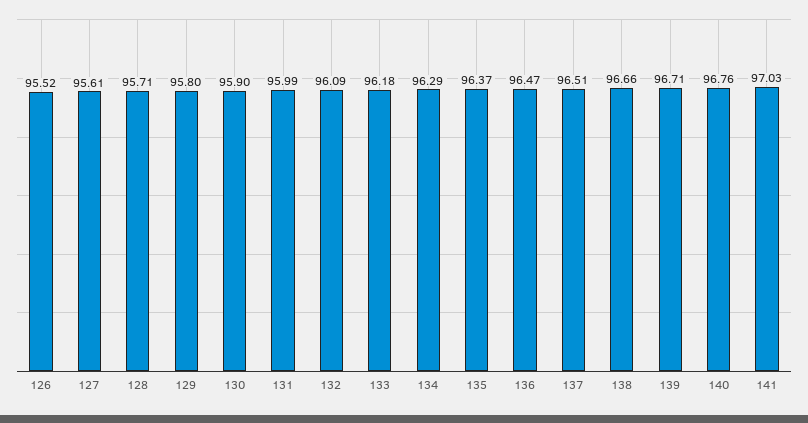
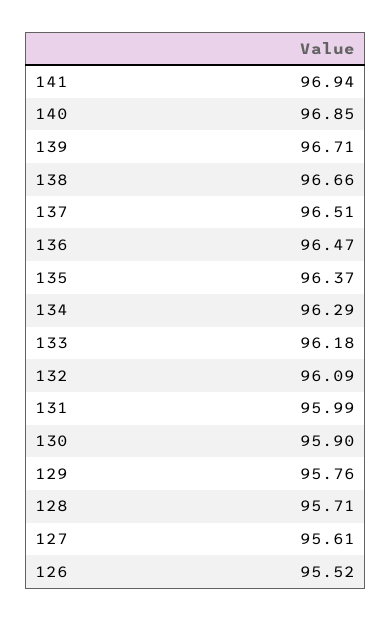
129: 95.8 -> 95.76
140: 96.76 -> 96.85
141: 97.03 -> 96.94

